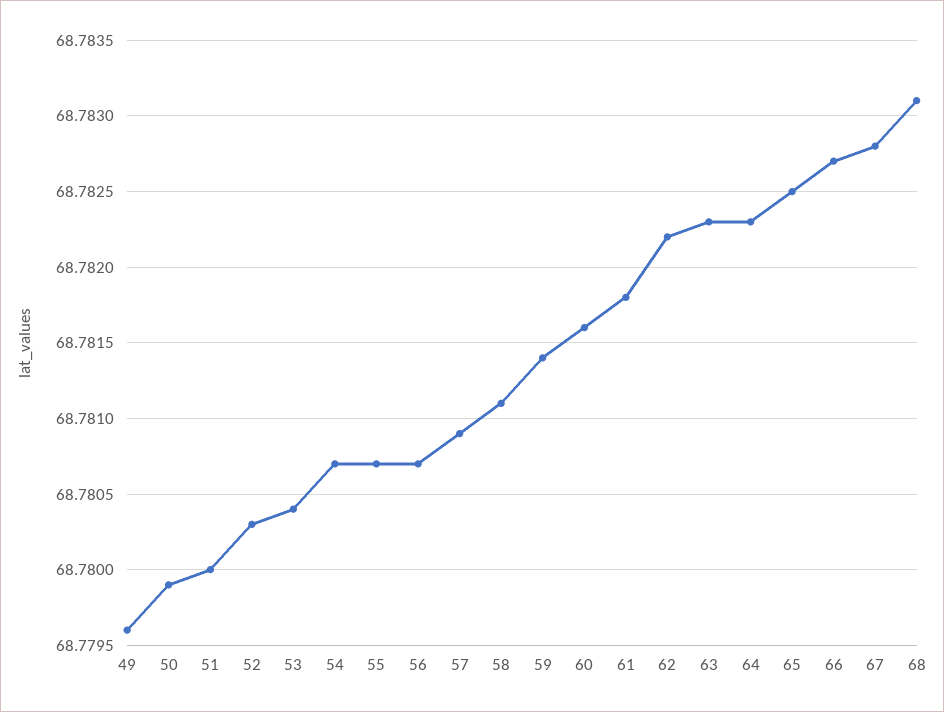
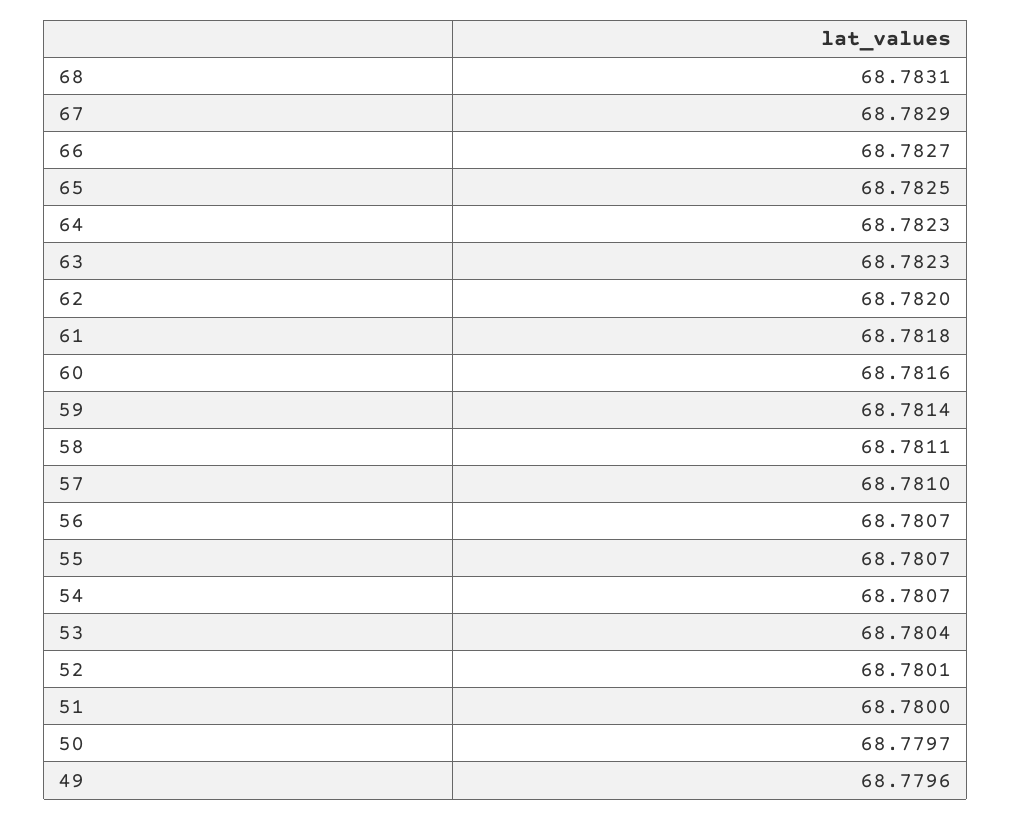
50: 68.7799 -> 68.7797
52: 68.7803 -> 68.7801
57: 68.7809 -> 68.781
62: 68.7822 -> 68.782
67: 68.7828 -> 68.7829

